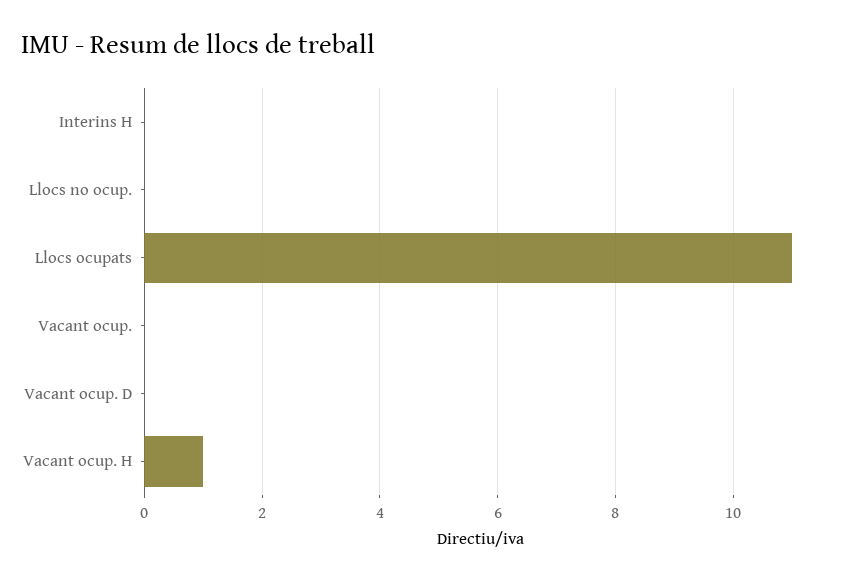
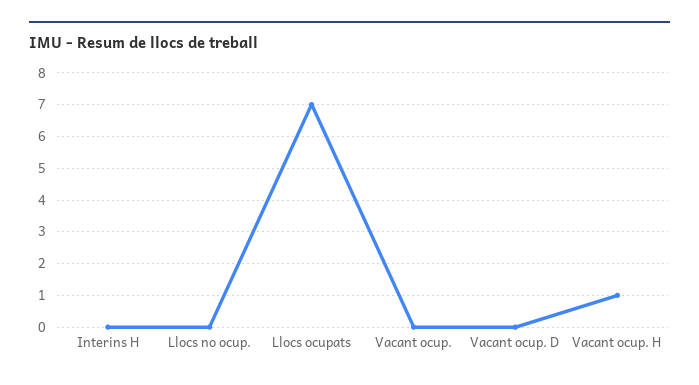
Llocs ocupats: 11 -> 7

